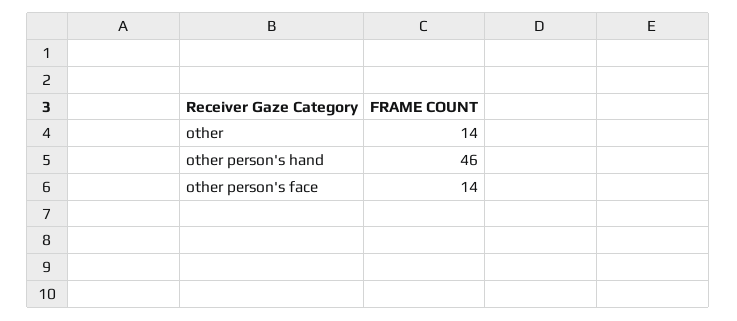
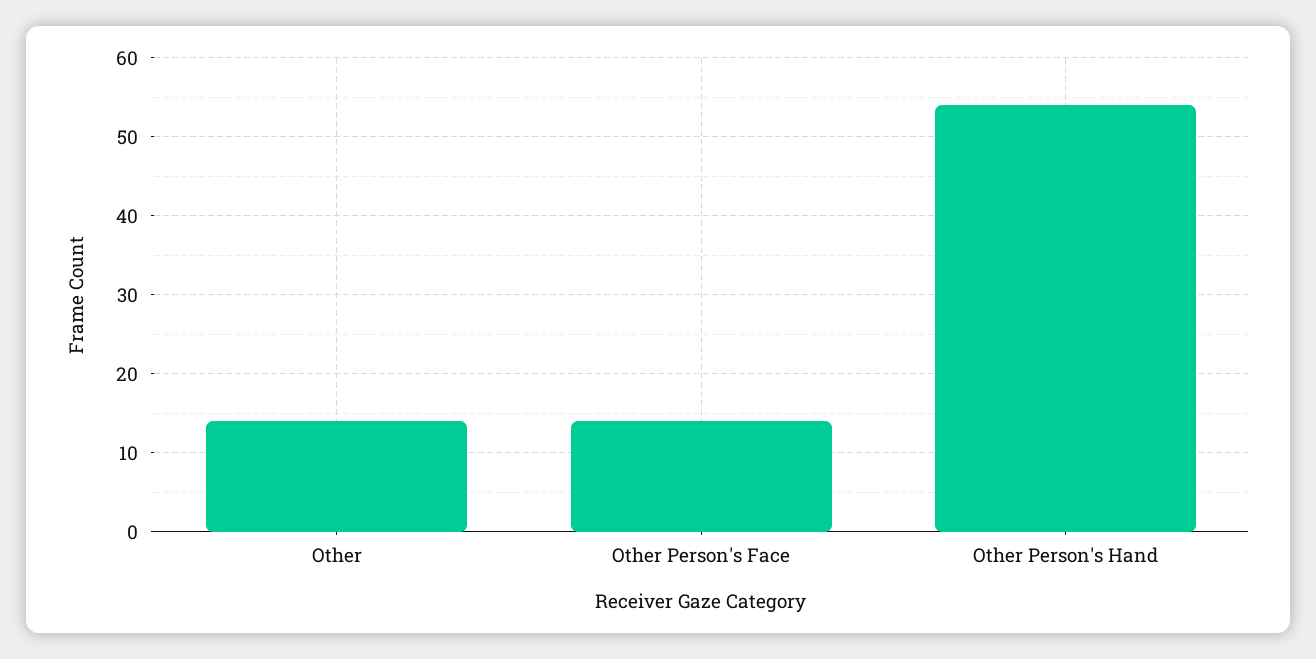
other person's hand: 46 -> 54

